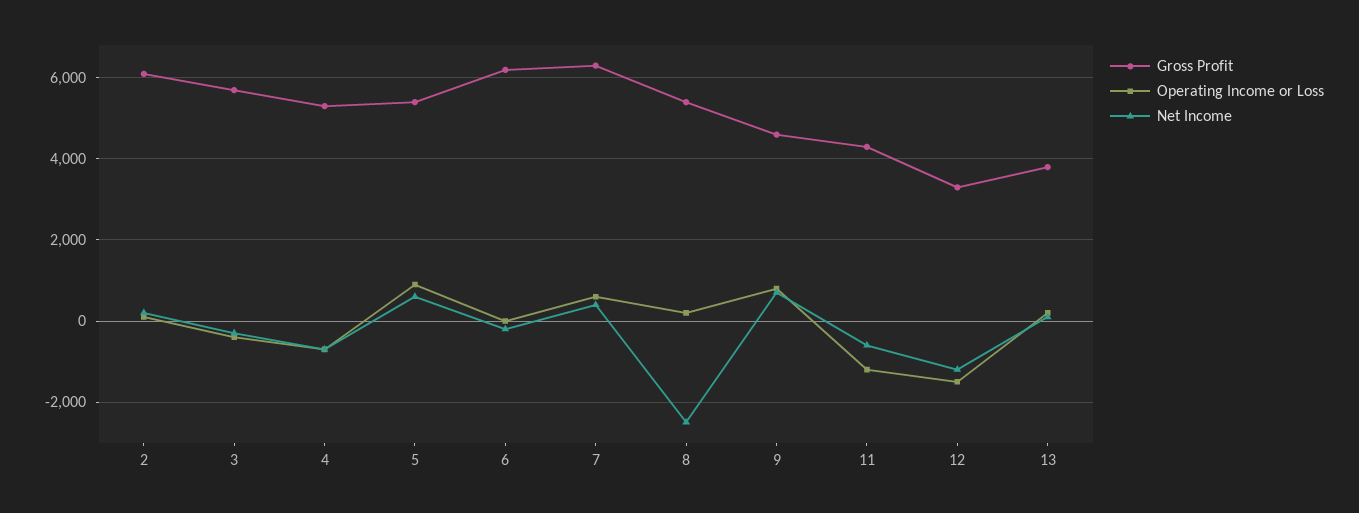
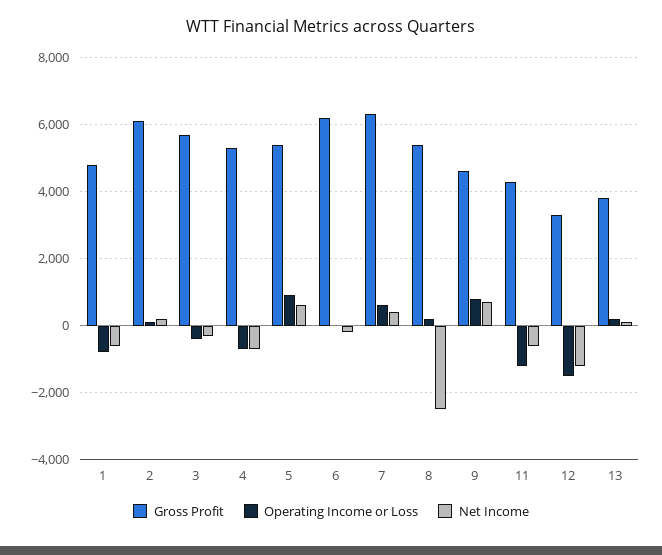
Gross Profit, 1: none -> 4800
Operating Income or Loss, 1: none -> -800
Net Income, 1: none -> -600

